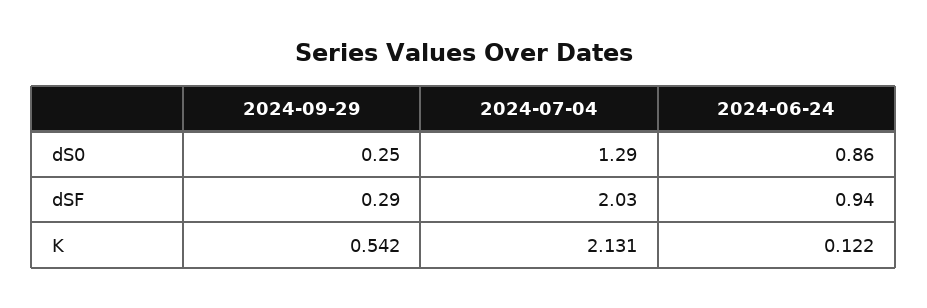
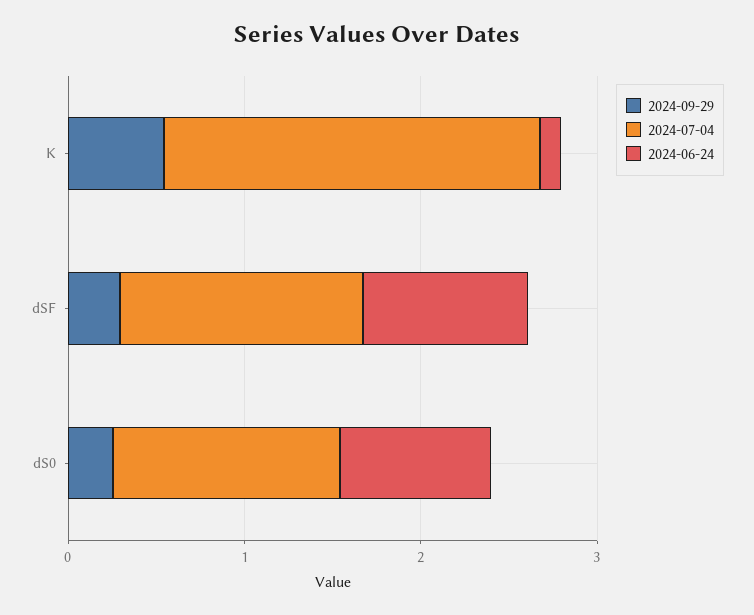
2024-07-04, dSF: 2.03 -> 1.4

